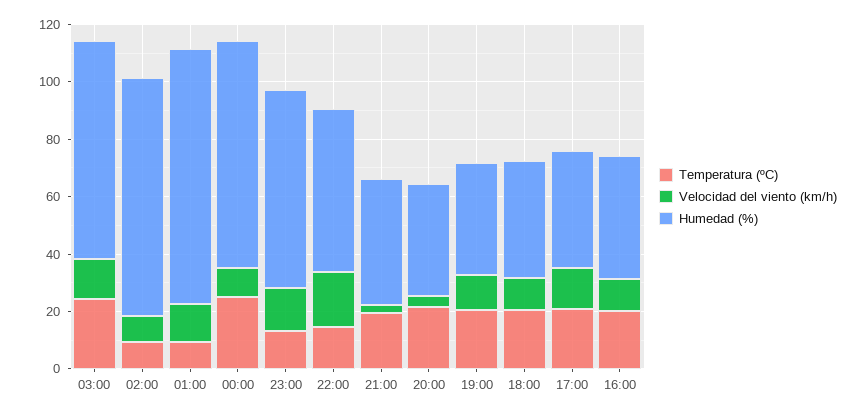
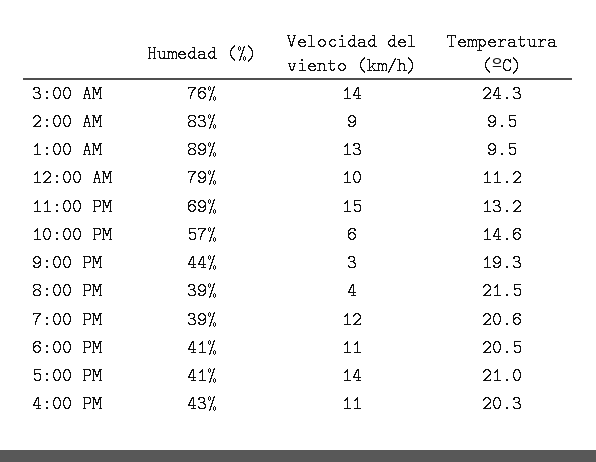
Temperatura (ºC), 00:00: 25 -> 11.2
Velocidad del viento (km/h), 22:00: 20 -> 6

